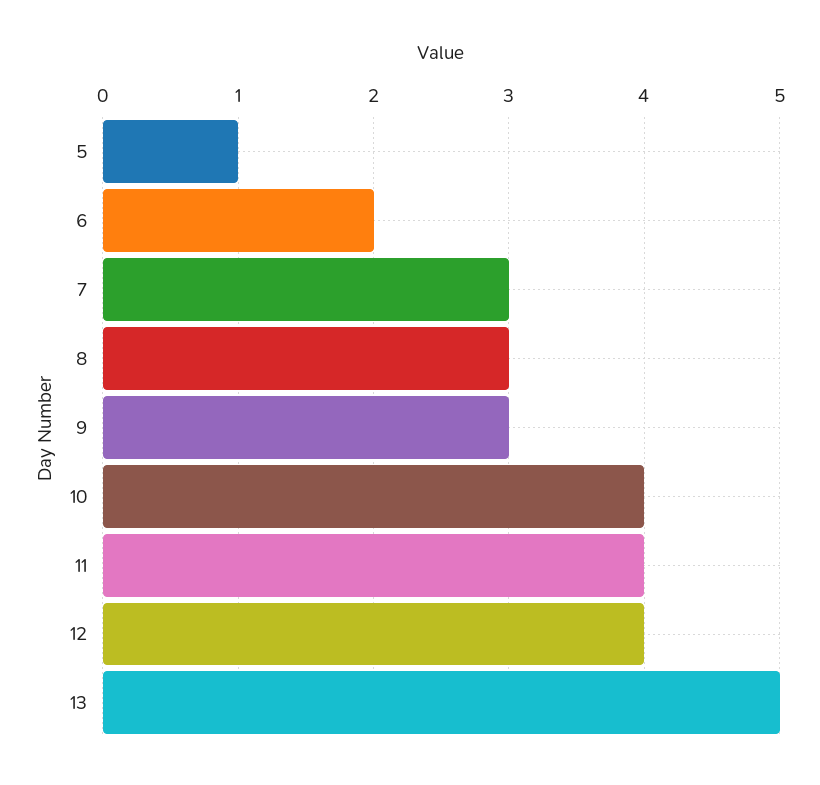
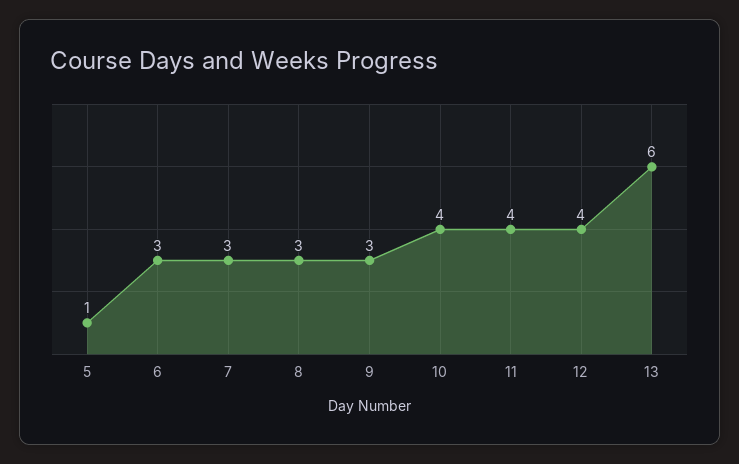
6: 2 -> 3
13: 5 -> 6

